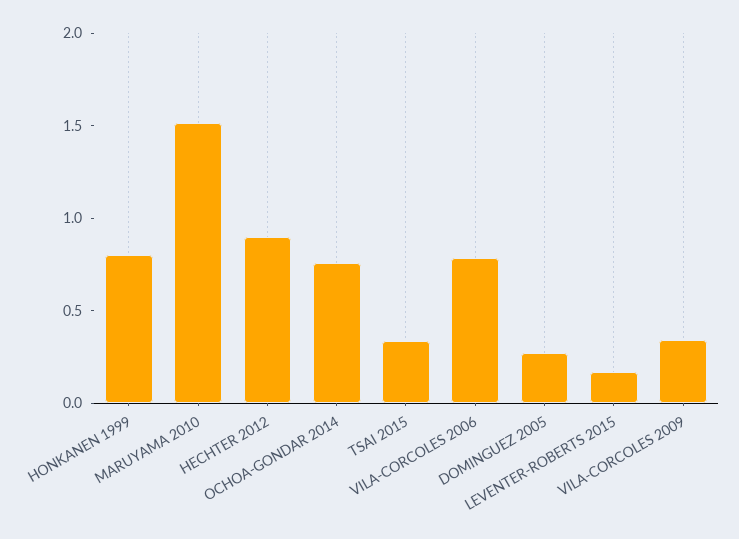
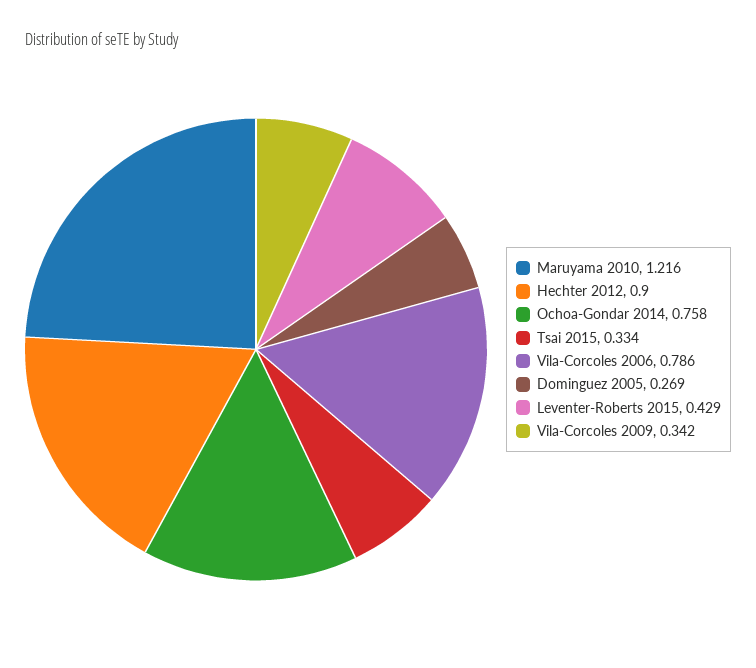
HONKANEN 1999: 0.8 -> none
MARUYAMA 2010: 1.5 -> 1.216
LEVENTER-ROBERTS 2015: 0.2 -> 0.429

